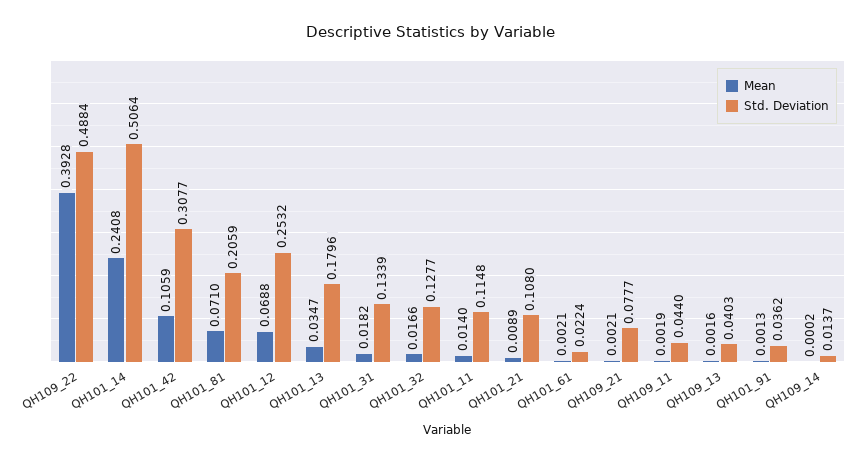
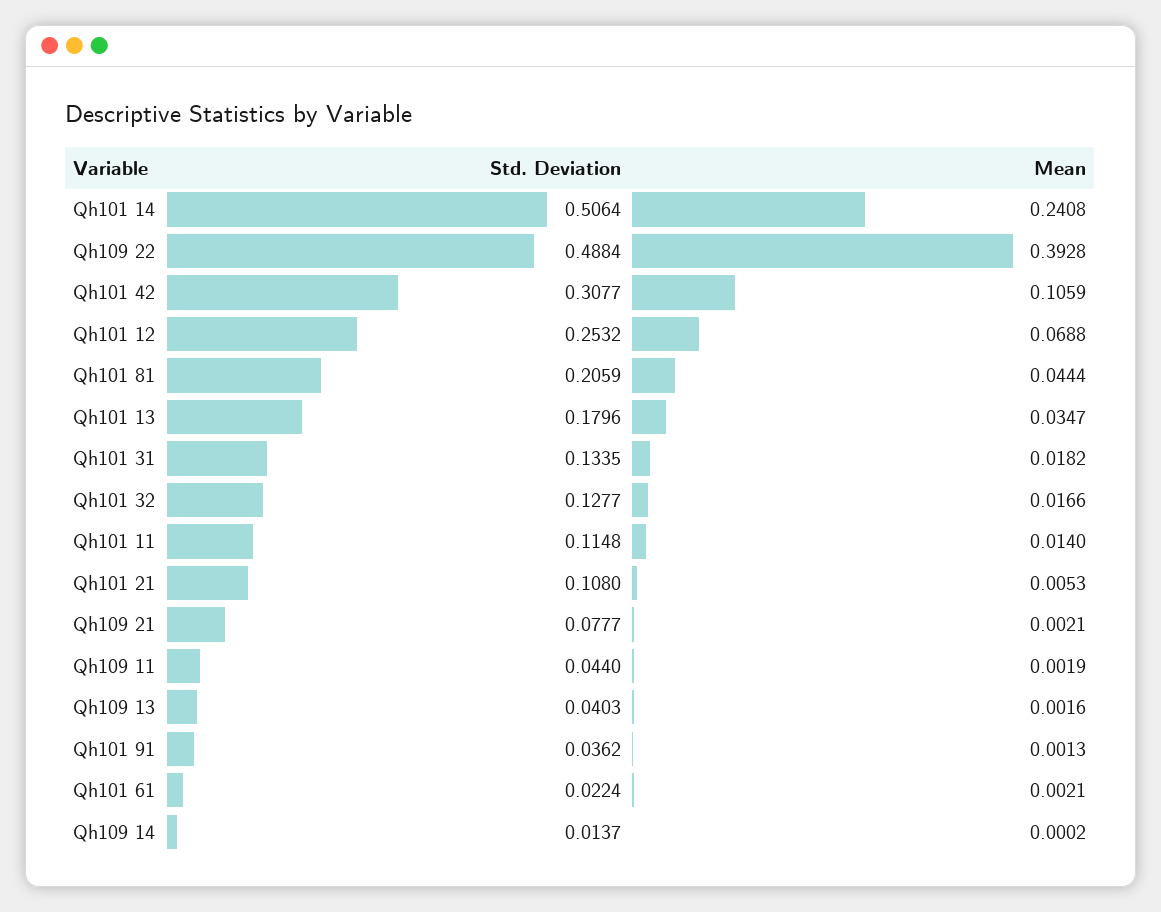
Mean, QH101_81: 0.071 -> 0.0444
Std. Deviation, QH101_31: 0.1339 -> 0.1335
Mean, QH101_21: 0.0089 -> 0.0053

